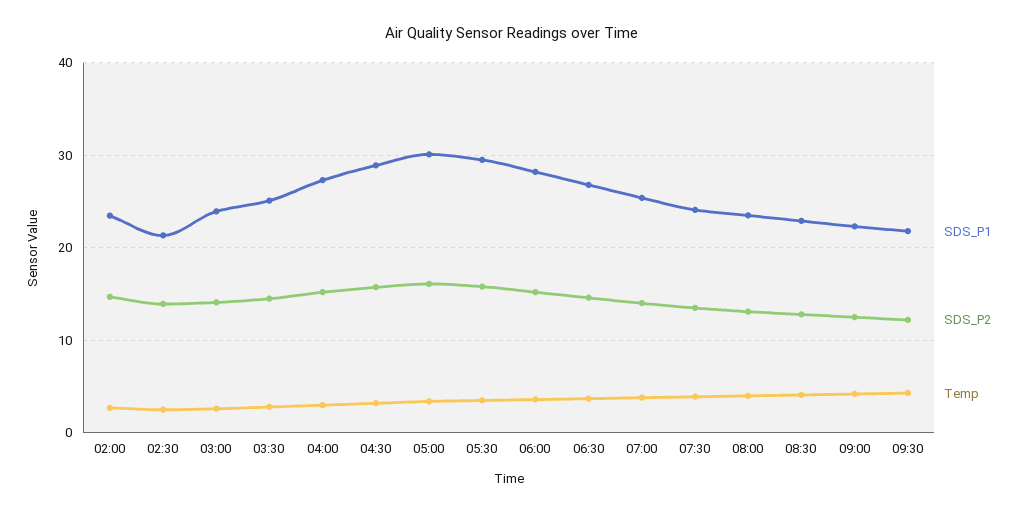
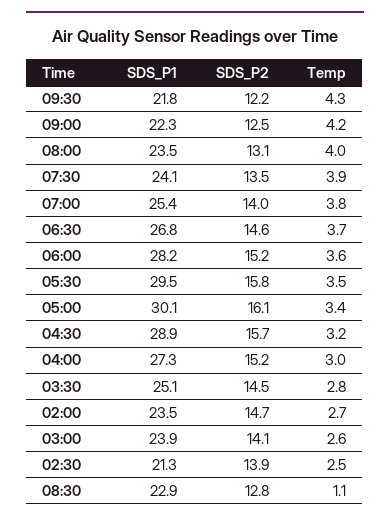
Temp, 08:30: 4 -> 1.1

